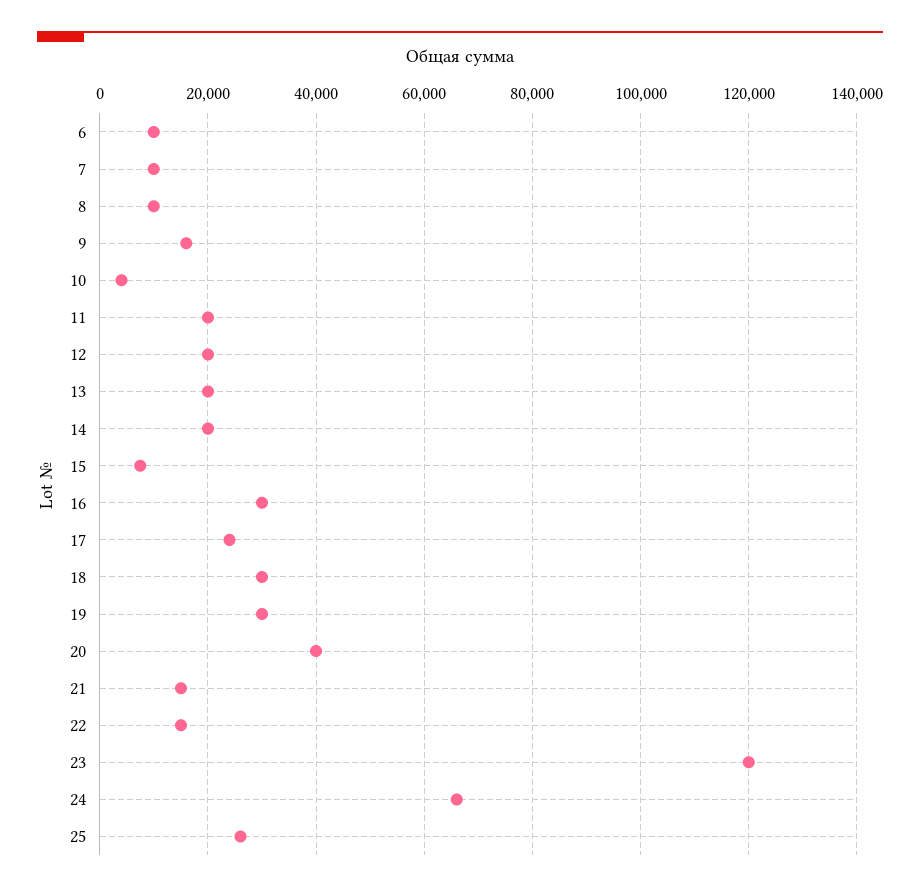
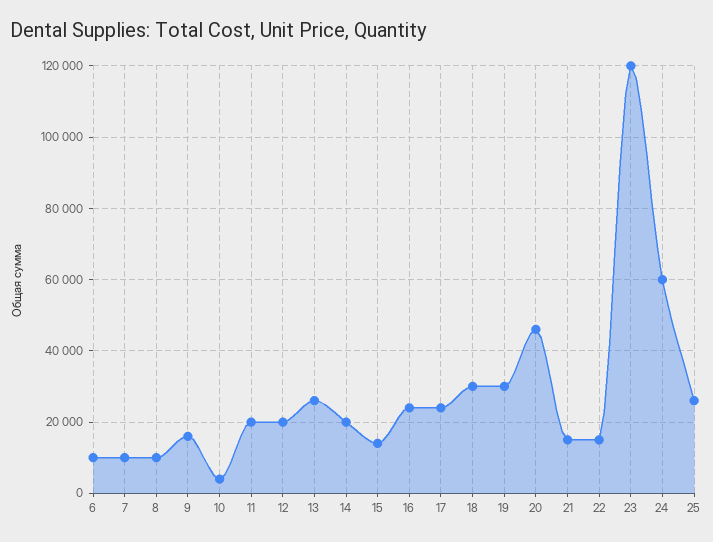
13: 20000 -> 26000
15: 8000 -> 14000
16: 30000 -> 24000
20: 40000 -> 46000
24: 66000 -> 60000

